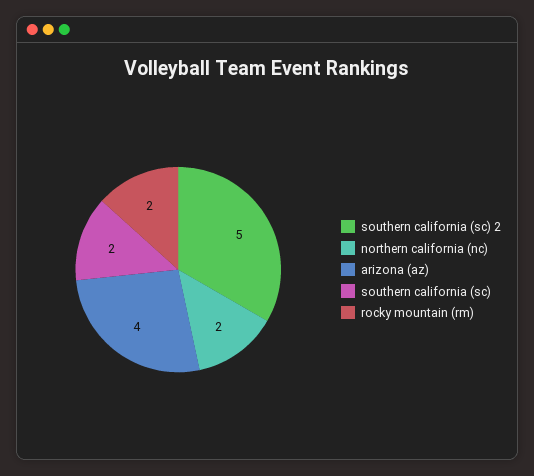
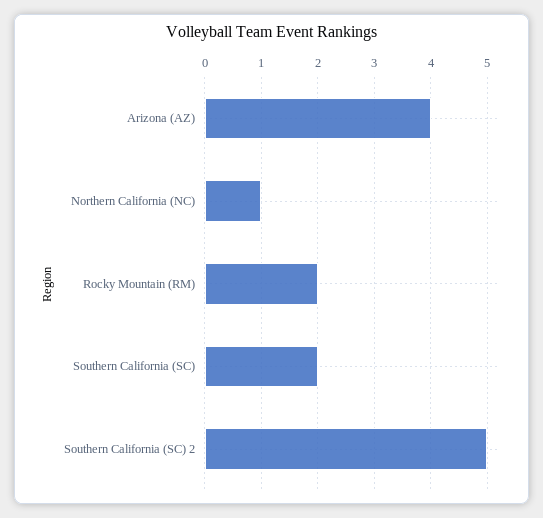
northern california (nc): 2 -> 1

